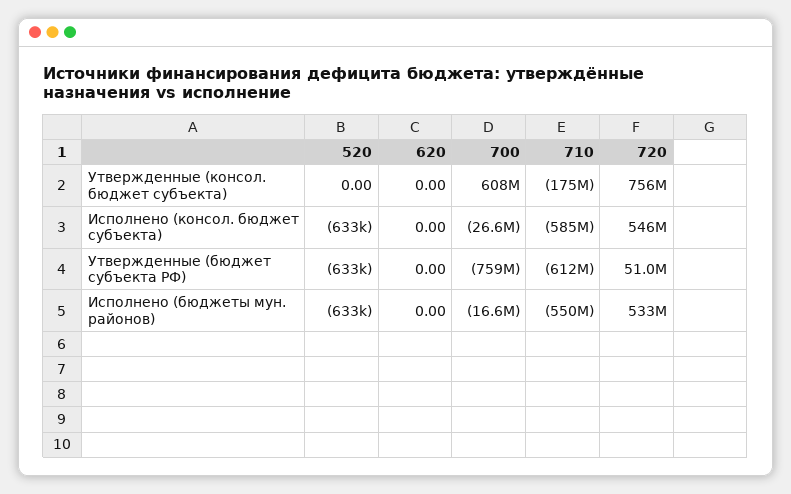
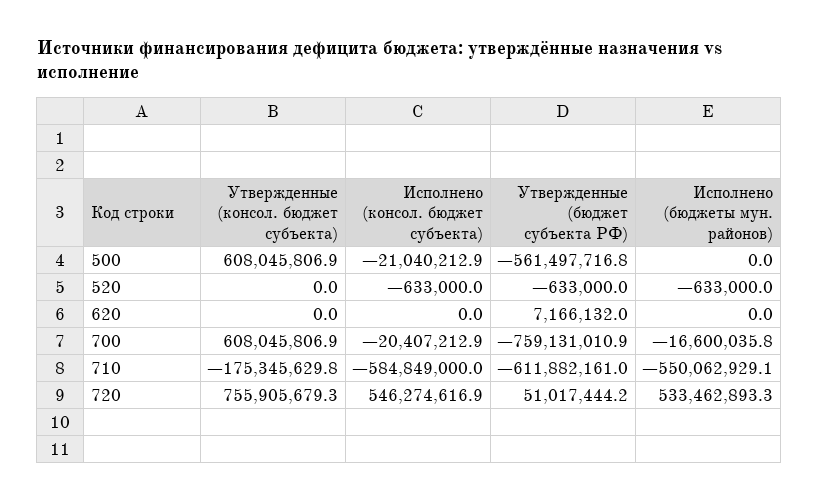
700, Исполнено (консол. бюджет субъекта): -26600000 -> -20407212.9
620, Утвержденные (бюджет субъекта РФ): 0 -> 7166132
500, Утвержденные (консол. бюджет субъекта): none -> 608045806.9
500, Исполнено (консол. бюджет субъекта): none -> -21040212.9
500, Утвержденные (бюджет субъекта РФ): none -> -561497716.8
500, Исполнено (бюджеты мун. районов): none -> 0

